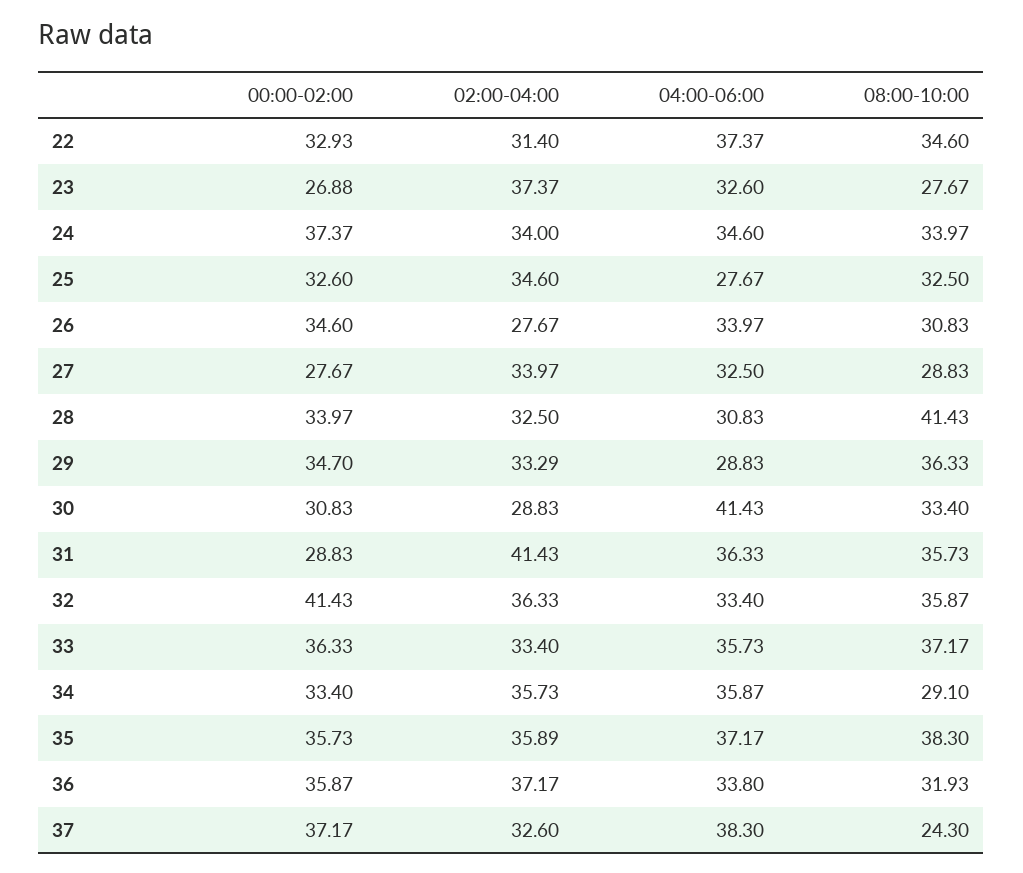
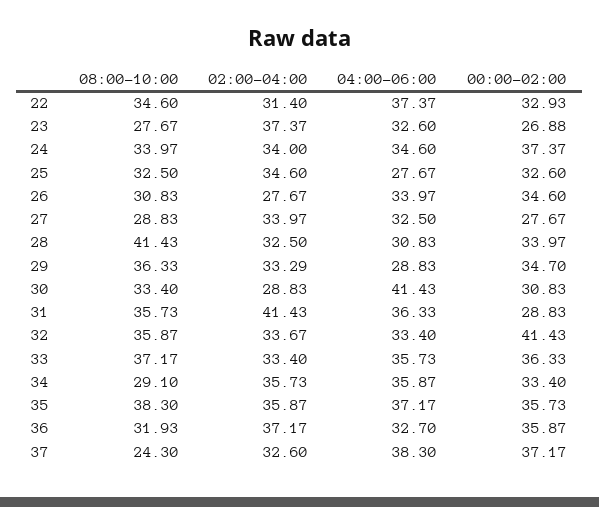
02:00-04:00, 32: 36.33 -> 33.67
02:00-04:00, 35: 35.89 -> 35.87
04:00-06:00, 36: 33.8 -> 32.7

